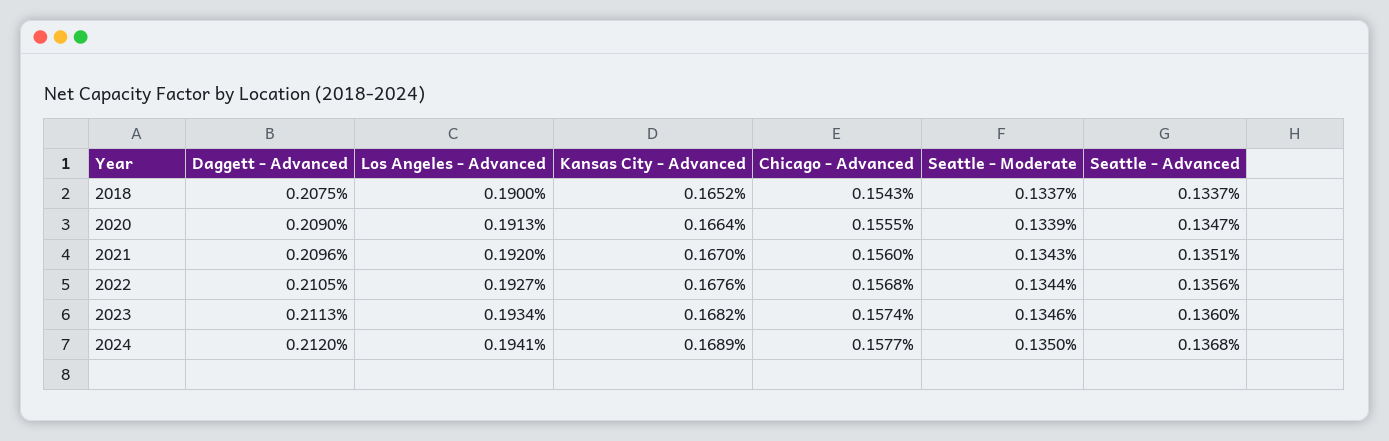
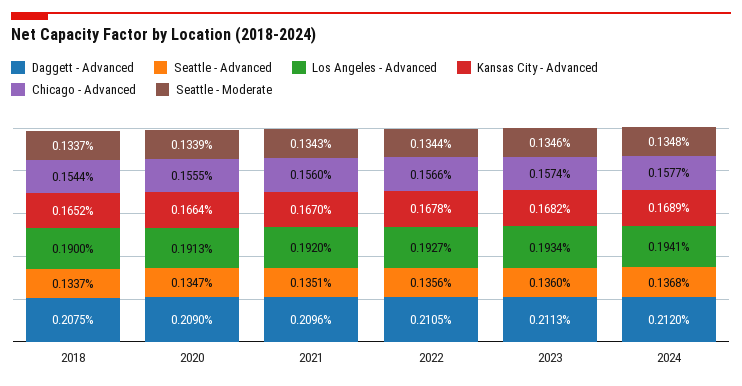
Chicago - Advanced, 2018: 0.1543 -> 0.1544
Kansas City - Advanced, 2022: 0.1676 -> 0.1678
Chicago - Advanced, 2022: 0.1568 -> 0.1566
Seattle - Moderate, 2024: 0.135 -> 0.1348

